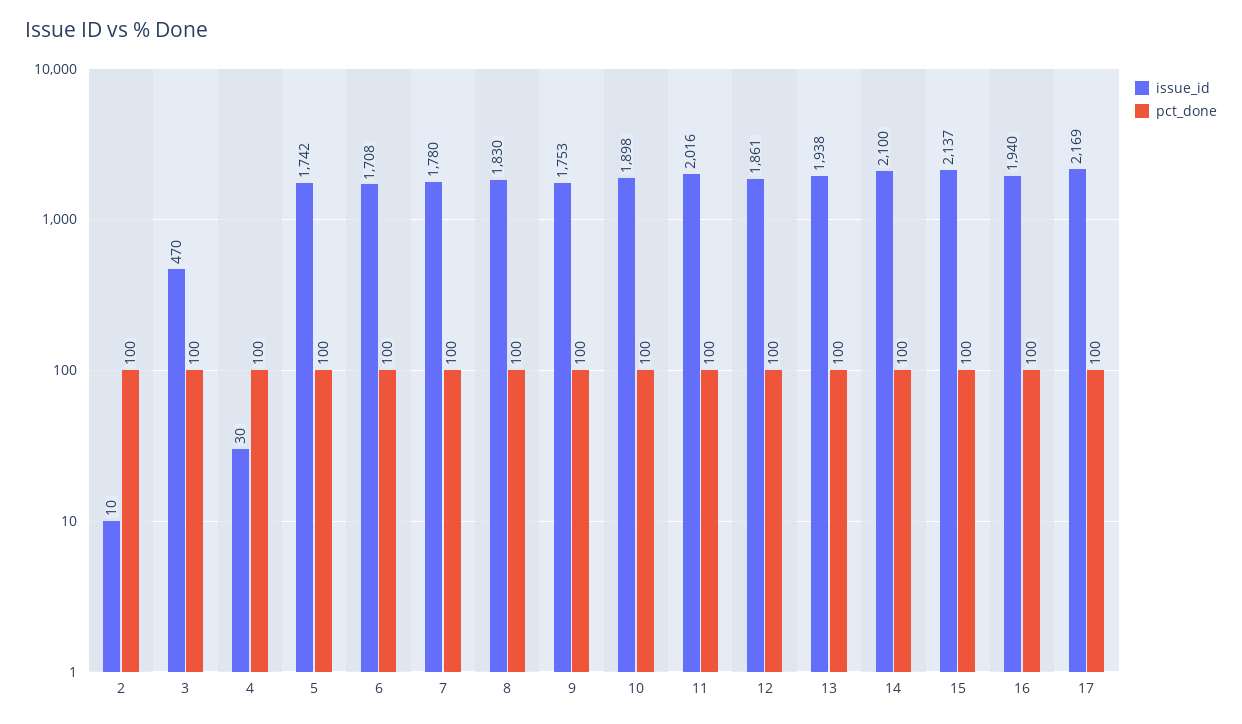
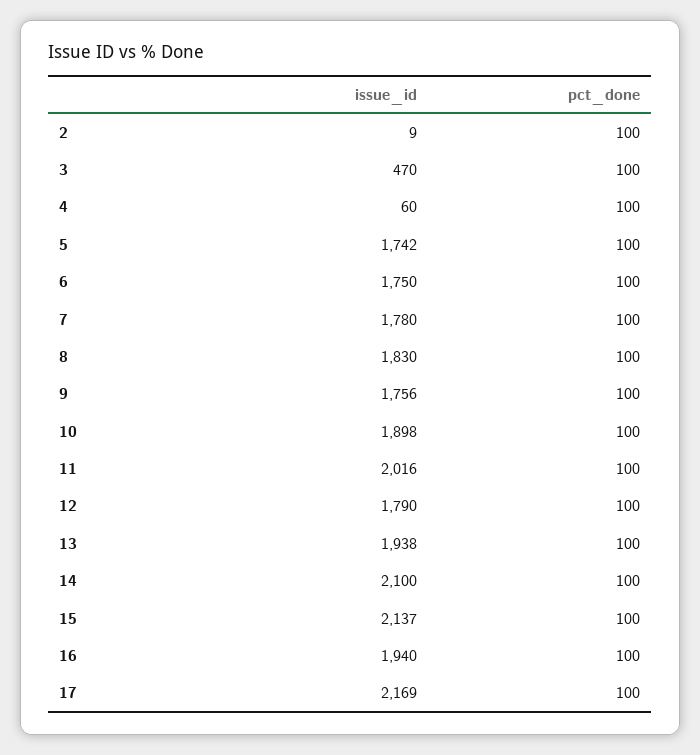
issue_id, 2: 10 -> 9
issue_id, 4: 30 -> 60
issue_id, 6: 1708 -> 1750
issue_id, 9: 1753 -> 1756
issue_id, 12: 1861 -> 1790

